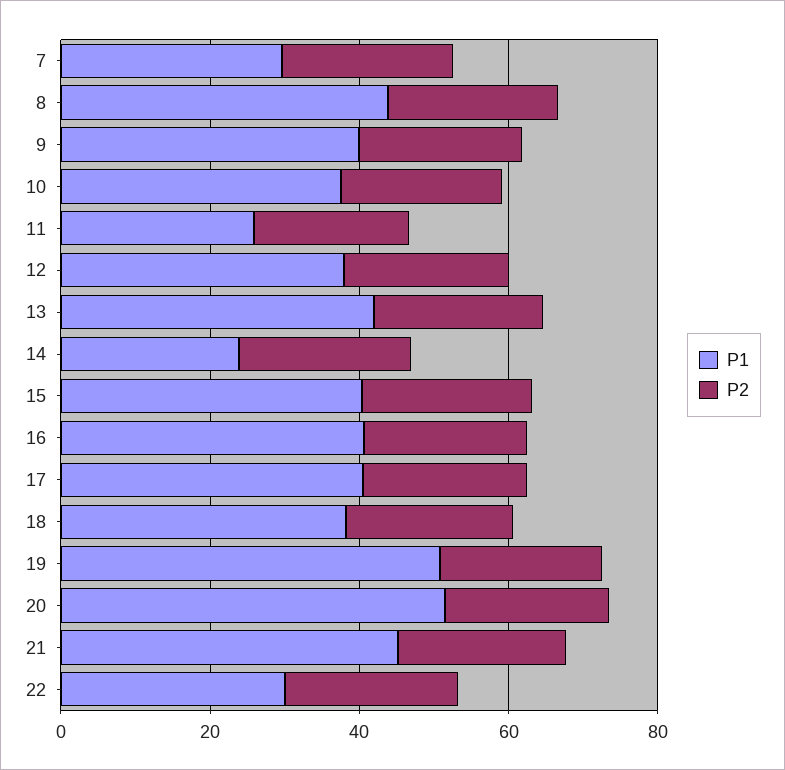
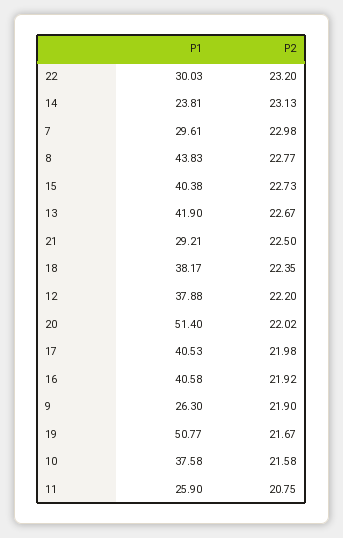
P1, 9: 40 -> 26.3
P1, 21: 45 -> 29.21

